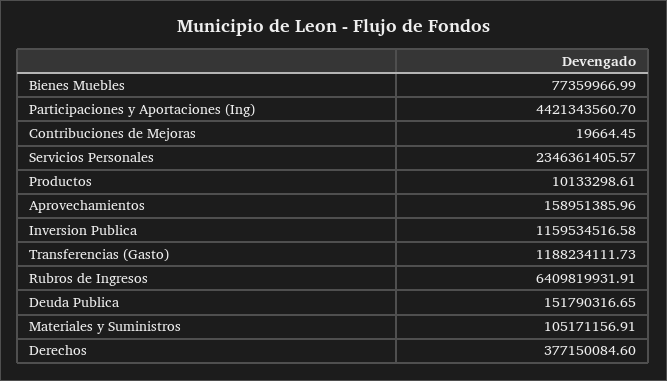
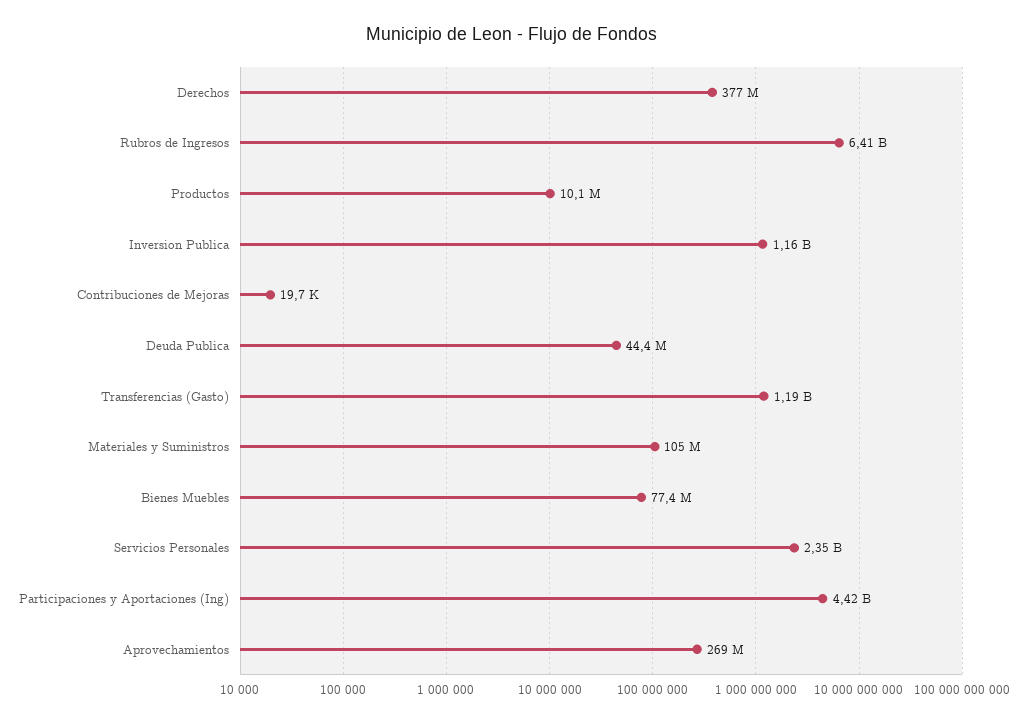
Aprovechamientos: 158951385.96 -> 269000000
Deuda Publica: 151790316.65 -> 44400000

